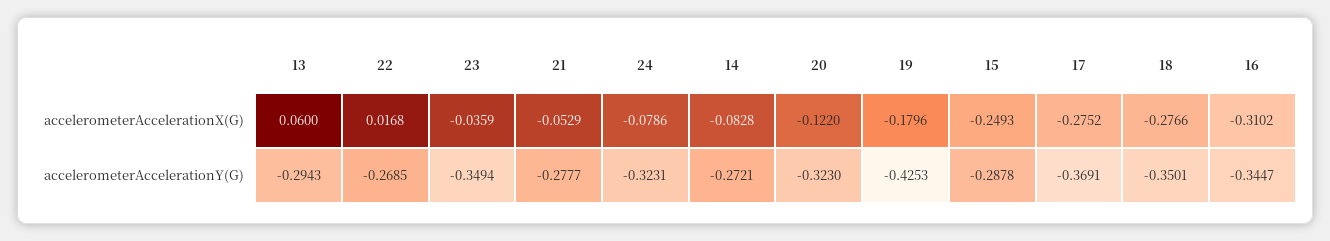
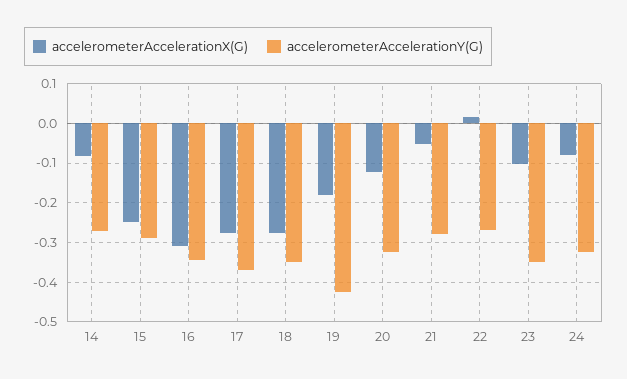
accelerometerAccelerationX(G), 13: 0.06 -> none
accelerometerAccelerationX(G), 23: -0.0359 -> -0.1
accelerometerAccelerationY(G), 13: -0.2943 -> none

